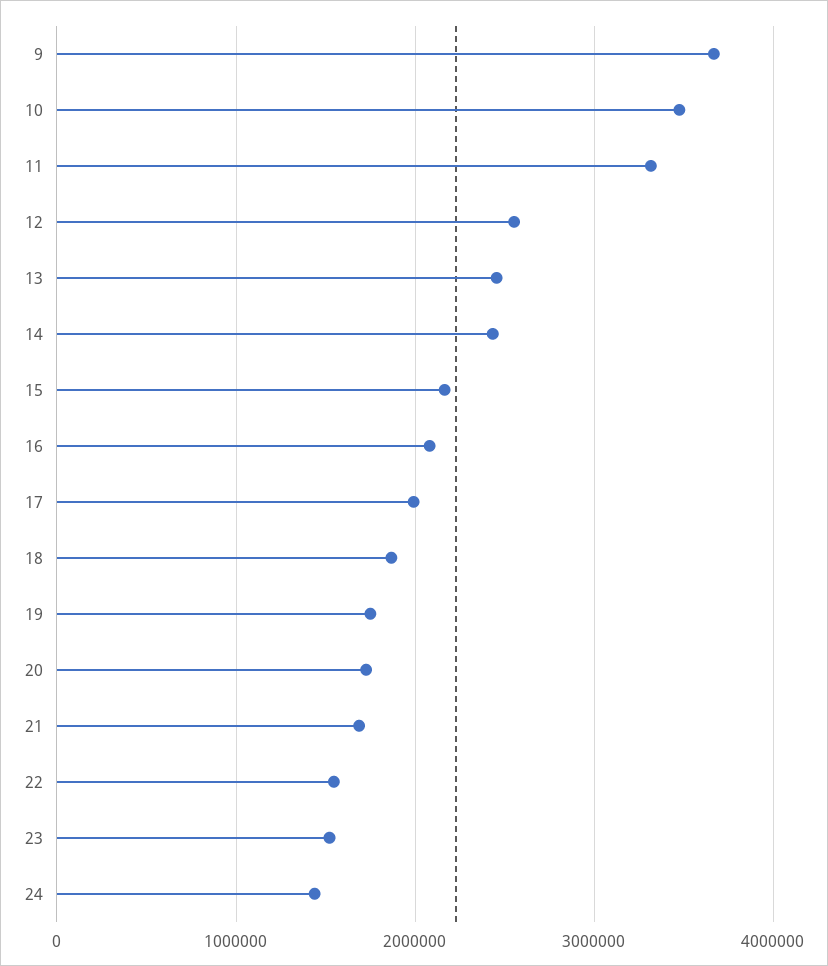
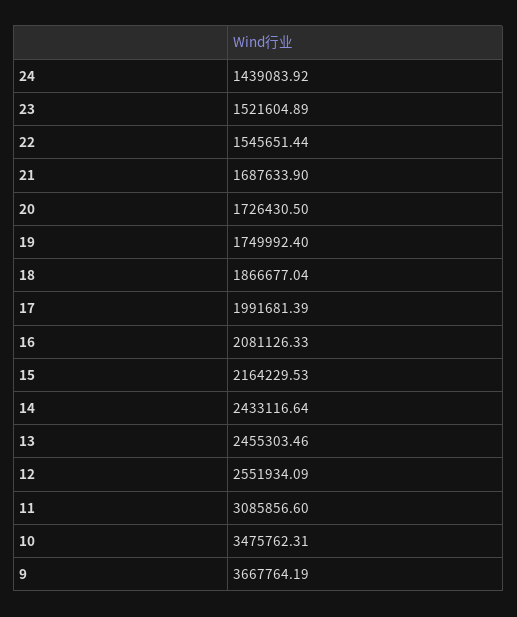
11: 3300000 -> 3085856.6

